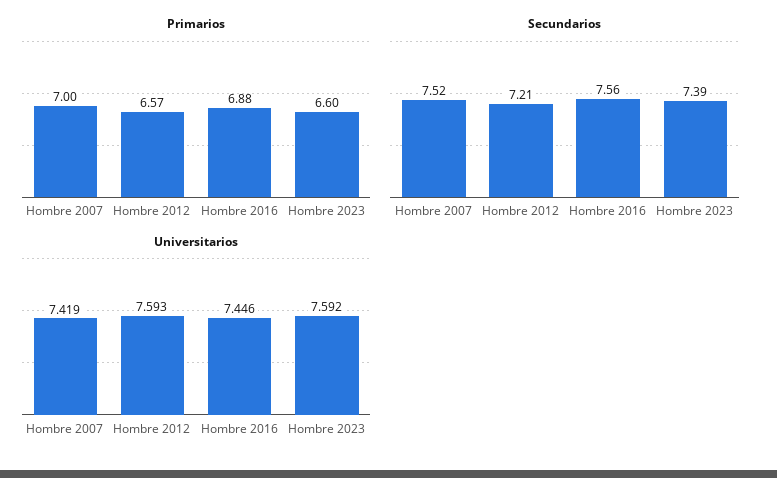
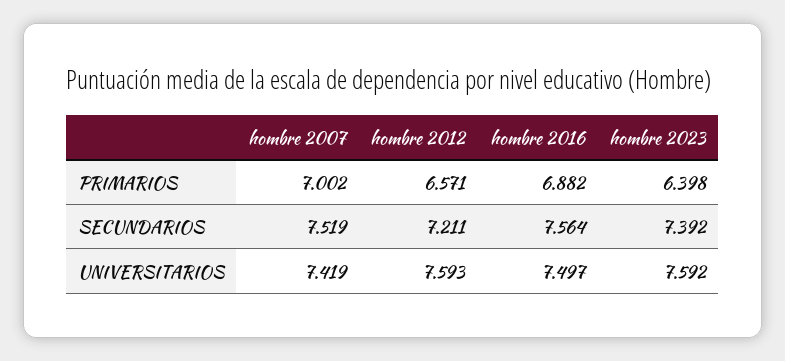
Primarios, Hombre 2023: 6.6 -> 6.398
Universitarios, Hombre 2016: 7.446 -> 7.497

